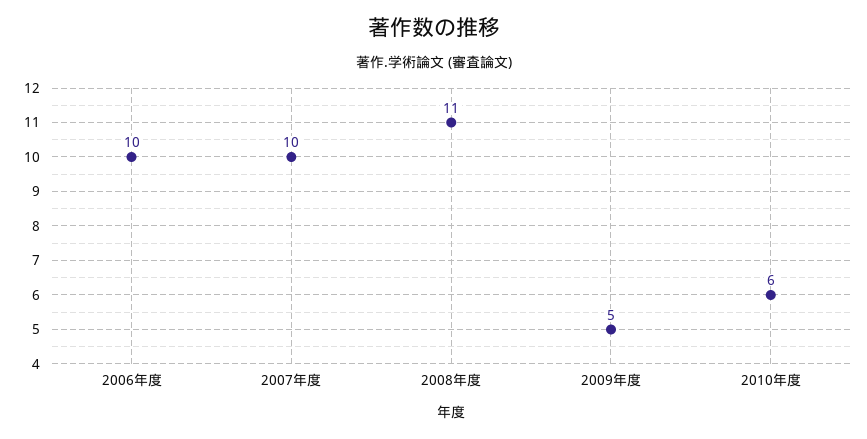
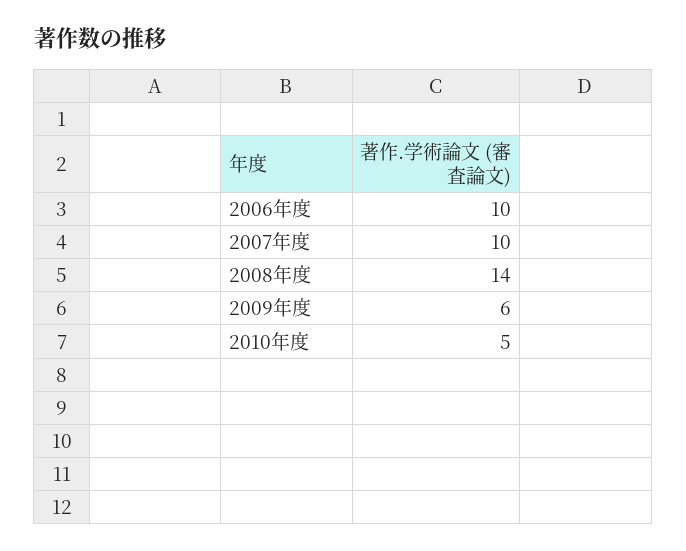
2008年度: 11 -> 14
2009年度: 5 -> 6
2010年度: 6 -> 5

